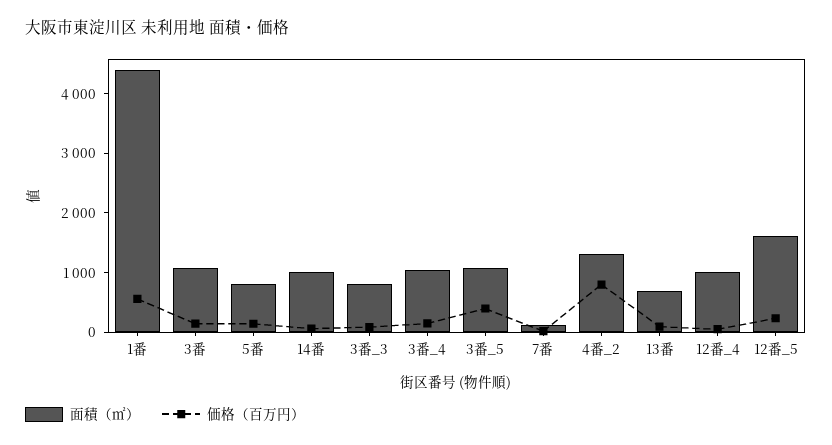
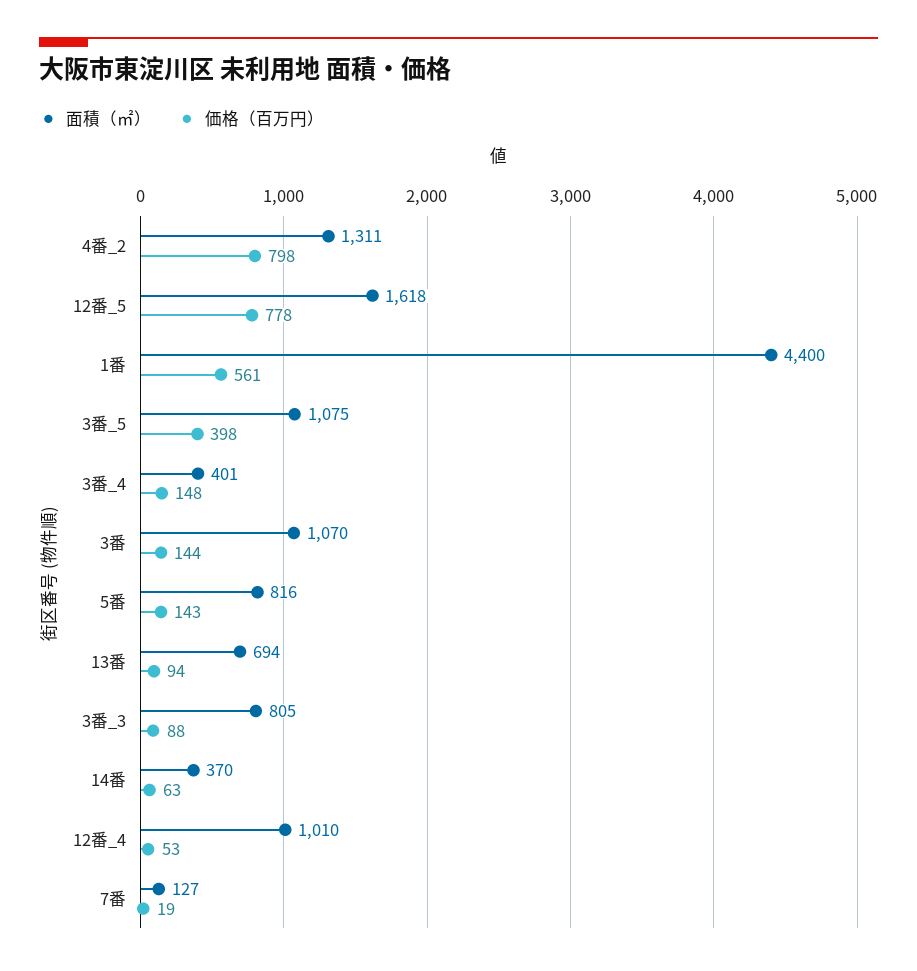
面積（㎡）, 14番: 1000 -> 370
面積（㎡）, 3番_4: 1000 -> 401
価格（百万円）, 12番_5: 200 -> 778

